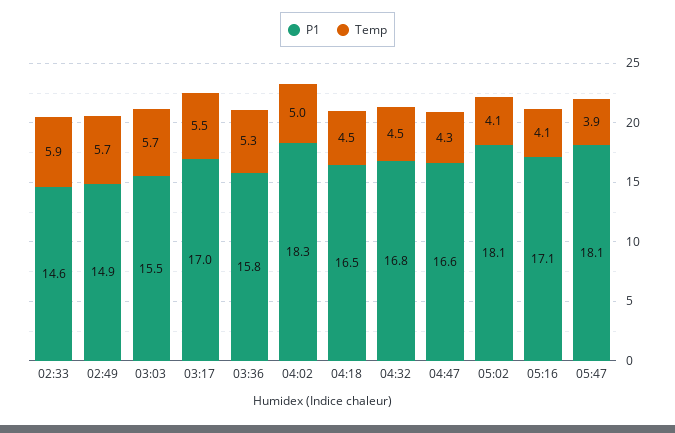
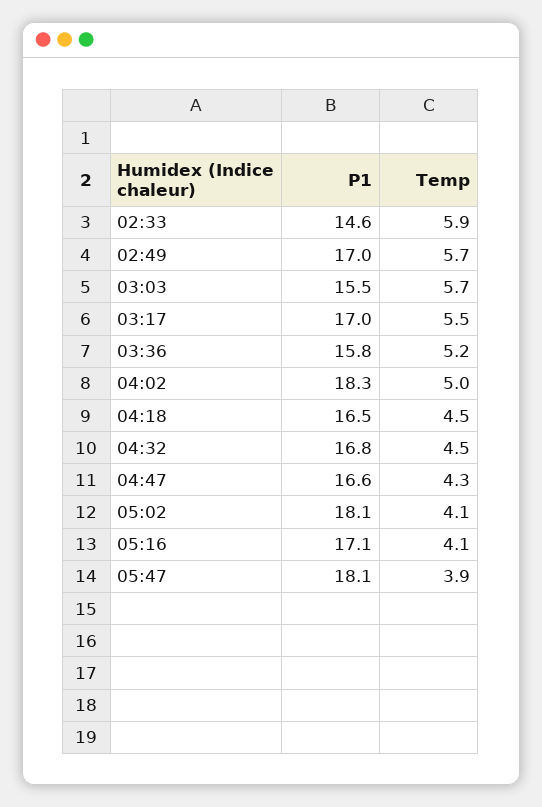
P1, 02:49: 14.9 -> 17
Temp, 03:36: 5.3 -> 5.2

